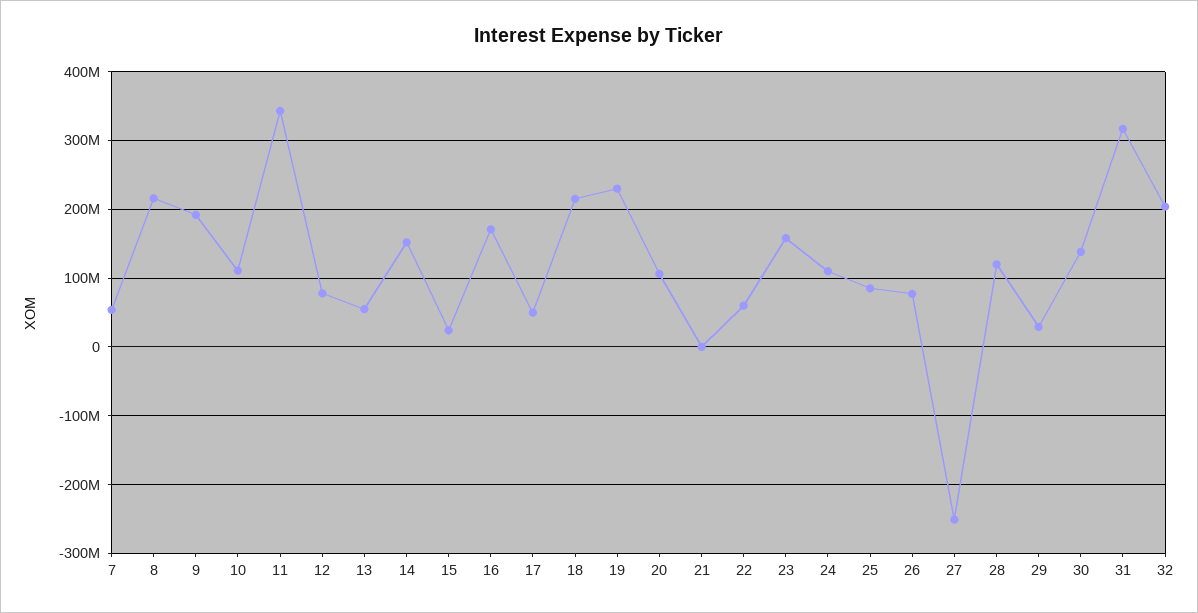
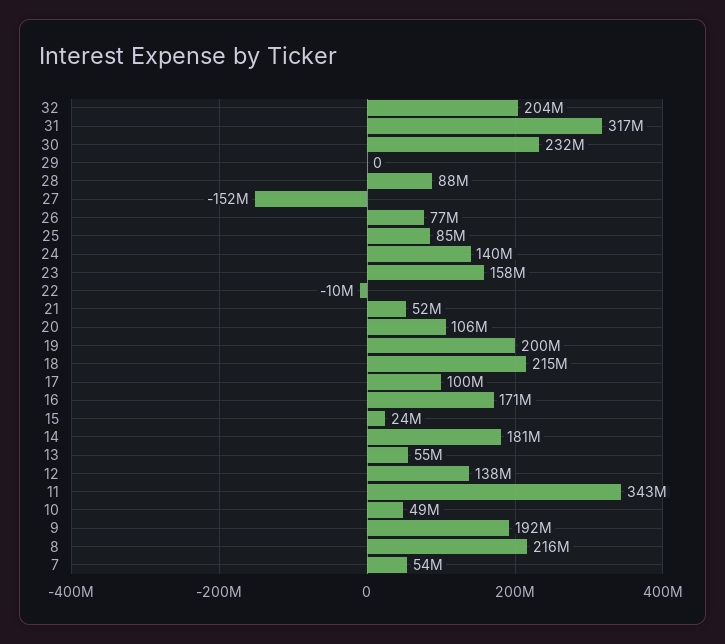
10: 110000000 -> 49000000
12: 80000000 -> 138000000
14: 150000000 -> 181000000
17: 50000000 -> 100000000
19: 230000000 -> 200000000
21: 0 -> 52000000
22: 60000000 -> -10000000
24: 110000000 -> 140000000
27: -250000000 -> -152000000
28: 120000000 -> 88000000
29: 30000000 -> 0
30: 140000000 -> 232000000

